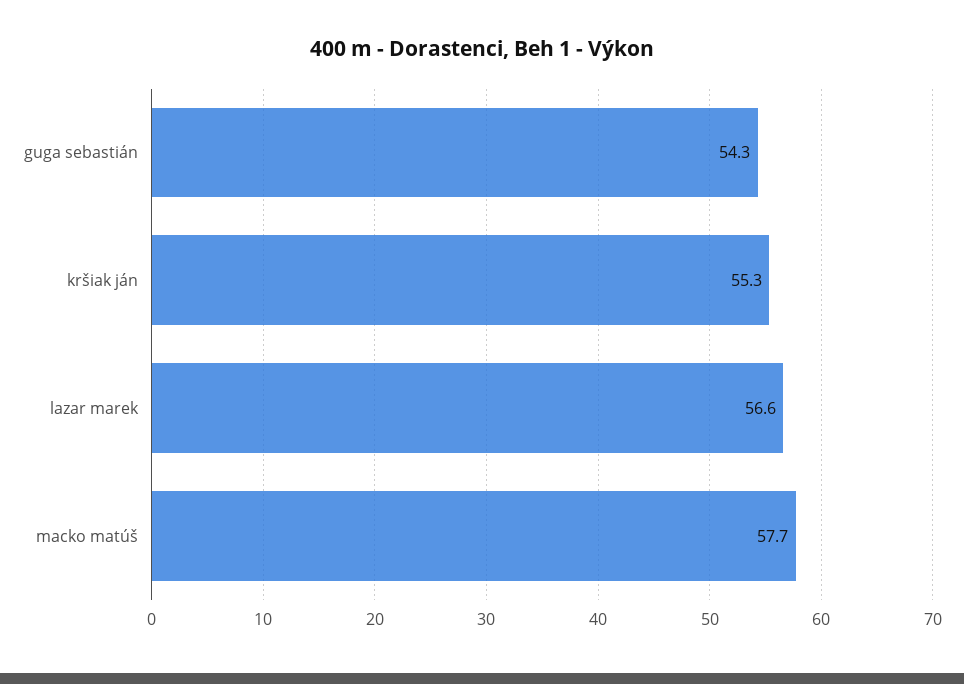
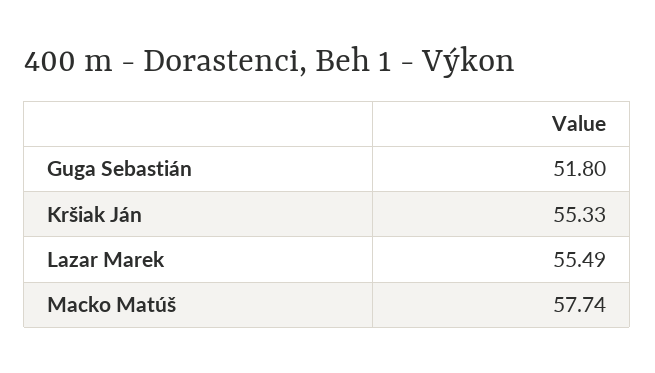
guga sebastián: 54.3 -> 51.8
lazar marek: 56.6 -> 55.49

